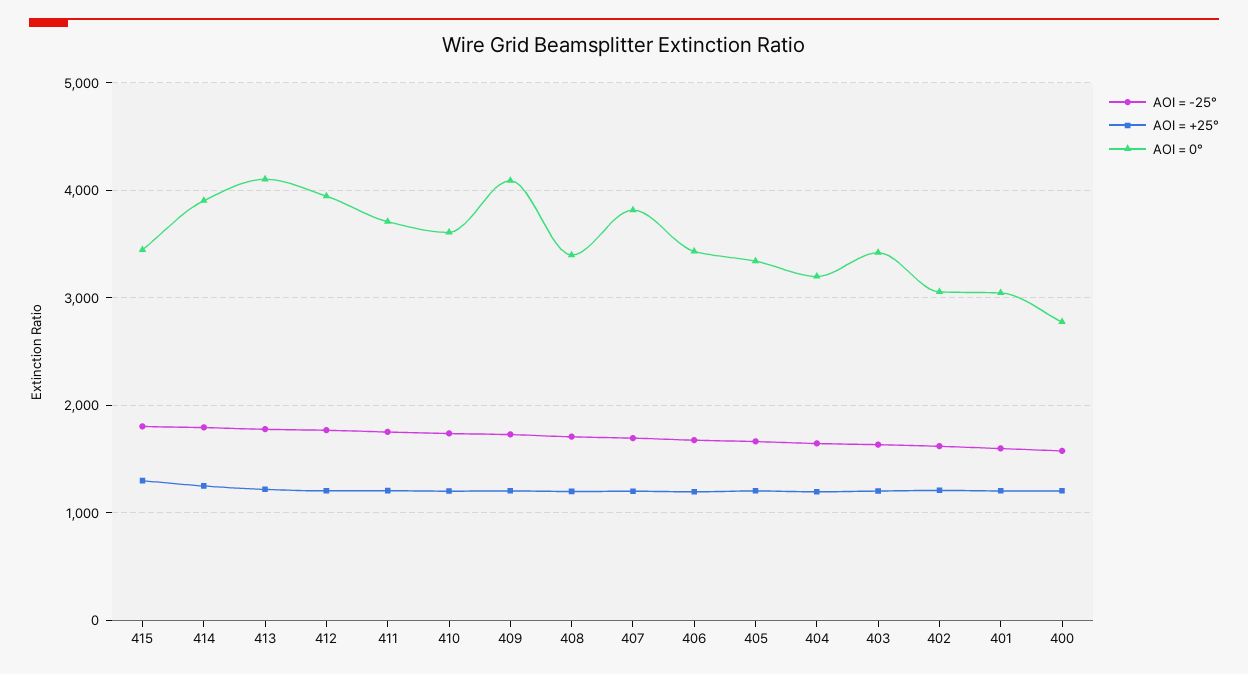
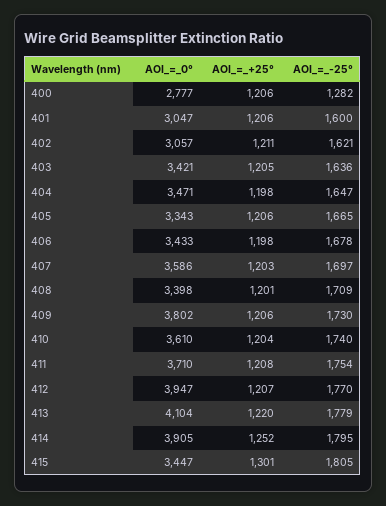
AOI = 0°, 409: 4100 -> 3802
AOI = 0°, 407: 3800 -> 3586
AOI = 0°, 404: 3200 -> 3471
AOI = -25°, 400: 1600 -> 1282

